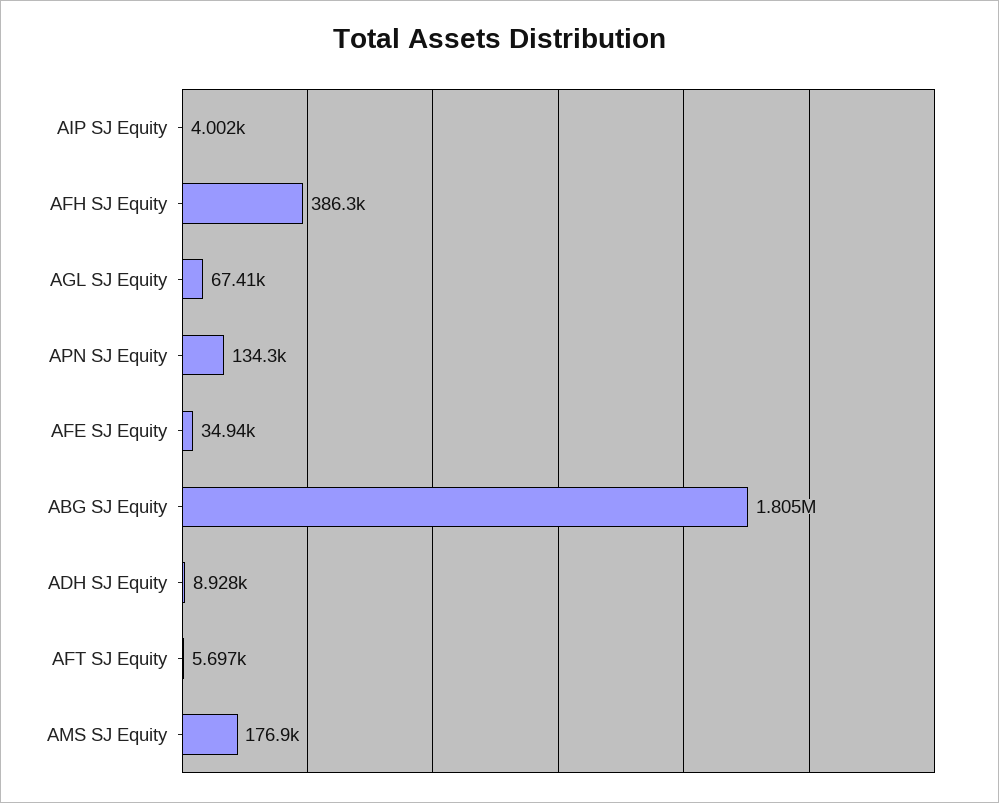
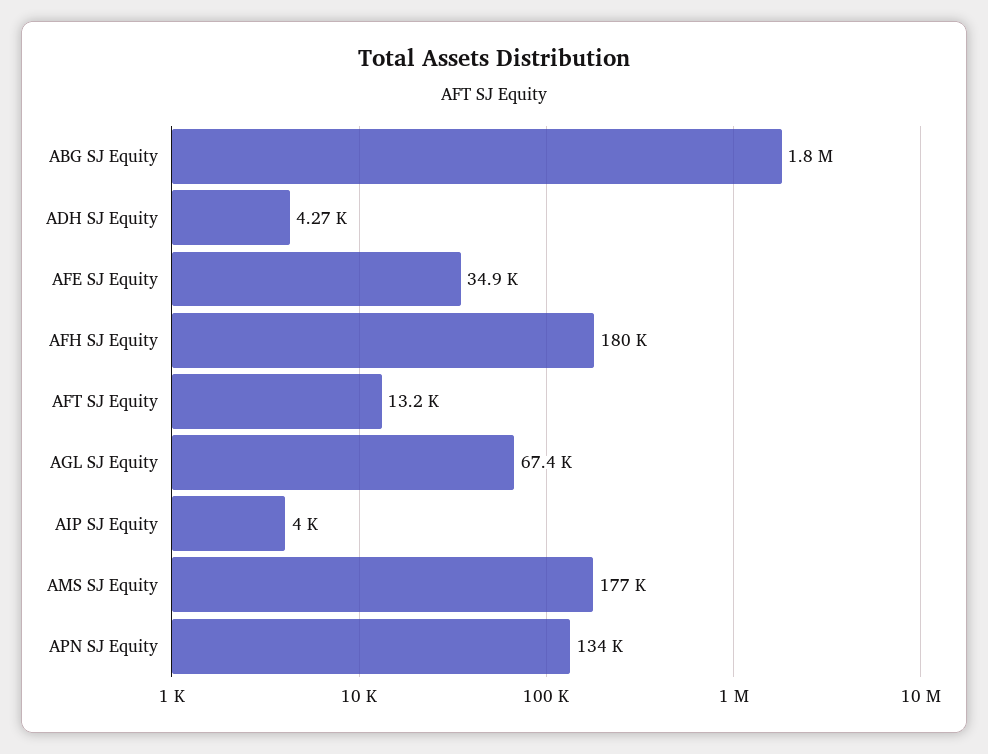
AFH SJ Equity: 386300 -> 180000
ADH SJ Equity: 8928 -> 4270
AFT SJ Equity: 5697 -> 13200

